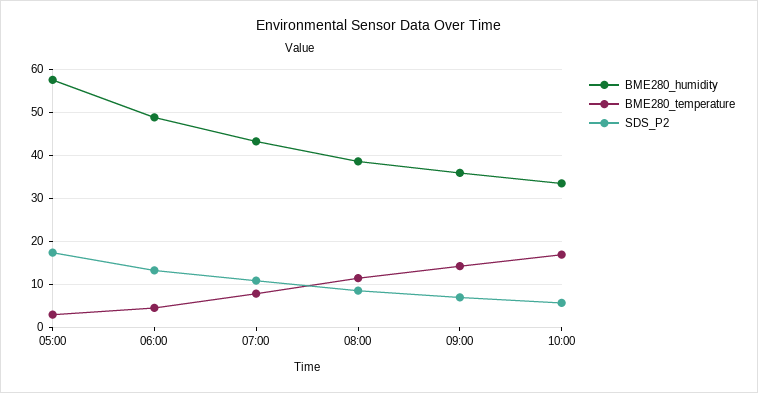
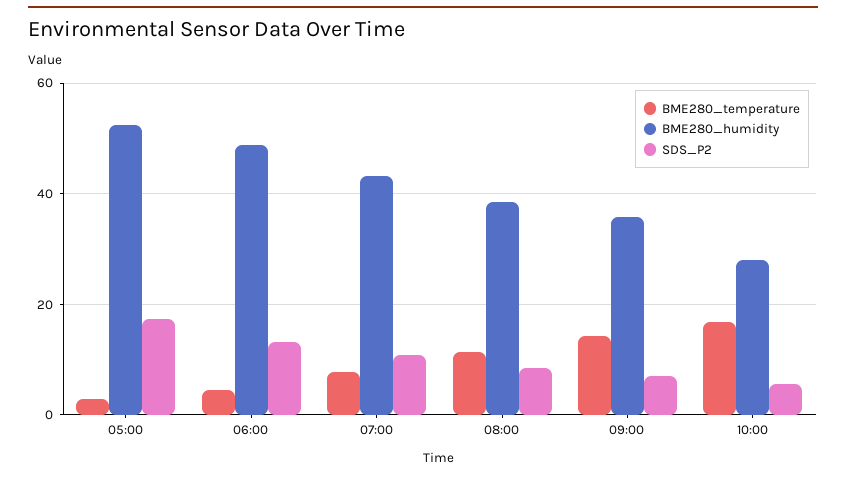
BME280_humidity, 05:00: 58 -> 52
BME280_humidity, 10:00: 34 -> 28

